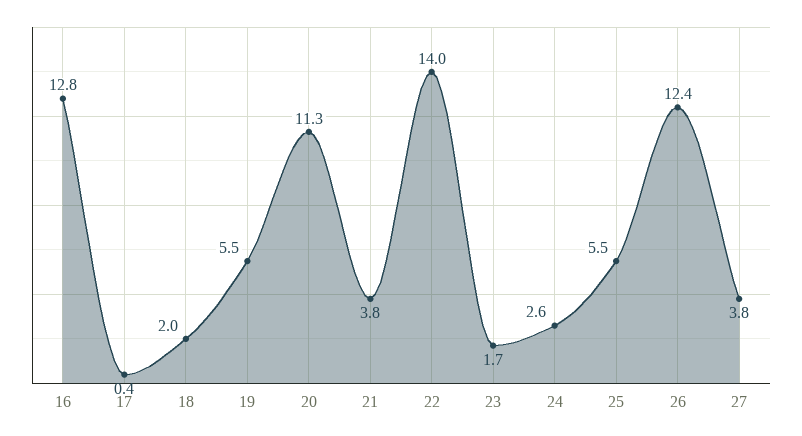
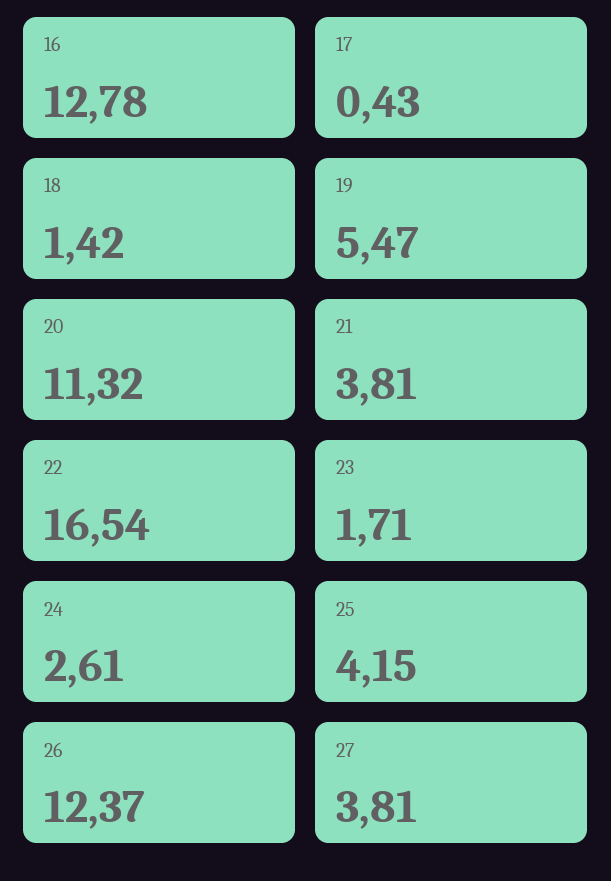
18: 2 -> 1.42
22: 14 -> 16.54
25: 5.5 -> 4.15

